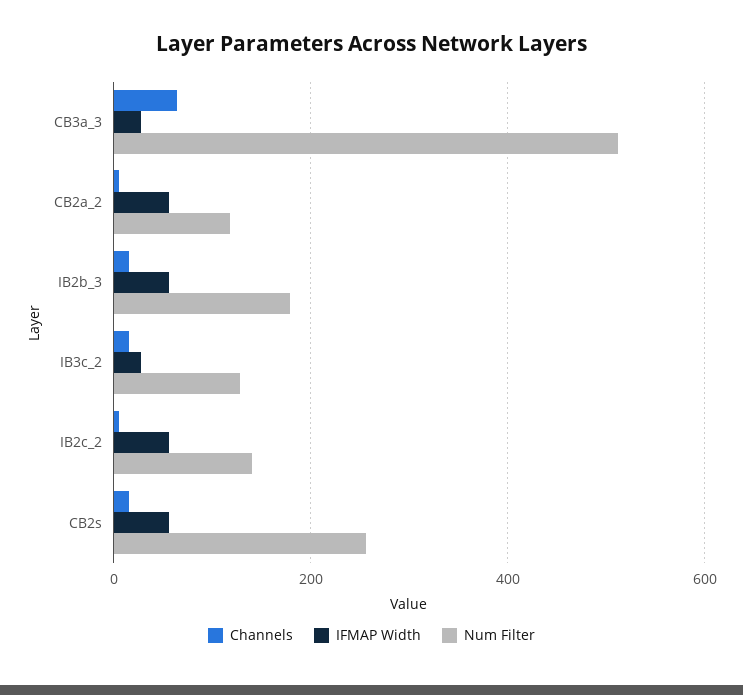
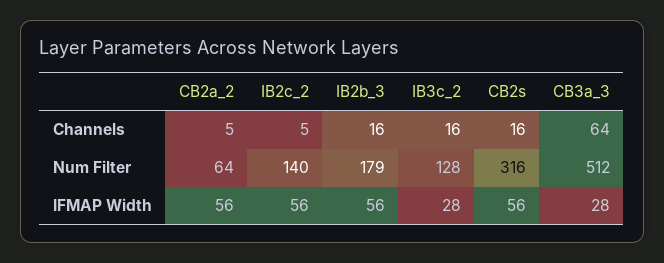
Num Filter, CB2a_2: 120 -> 64
Num Filter, CB2s: 260 -> 316

